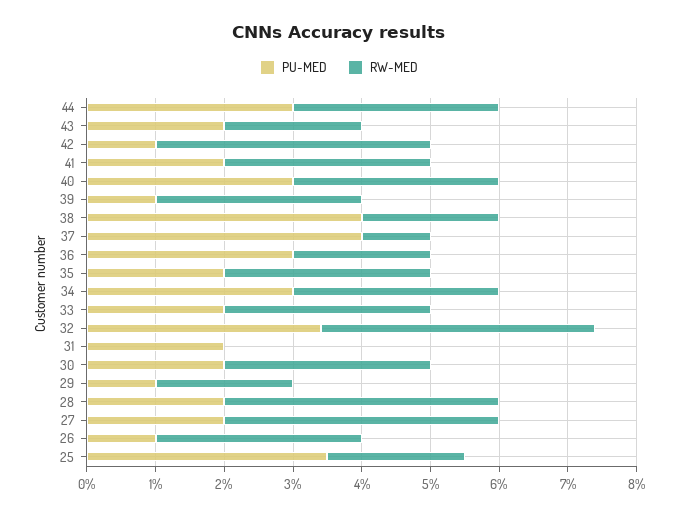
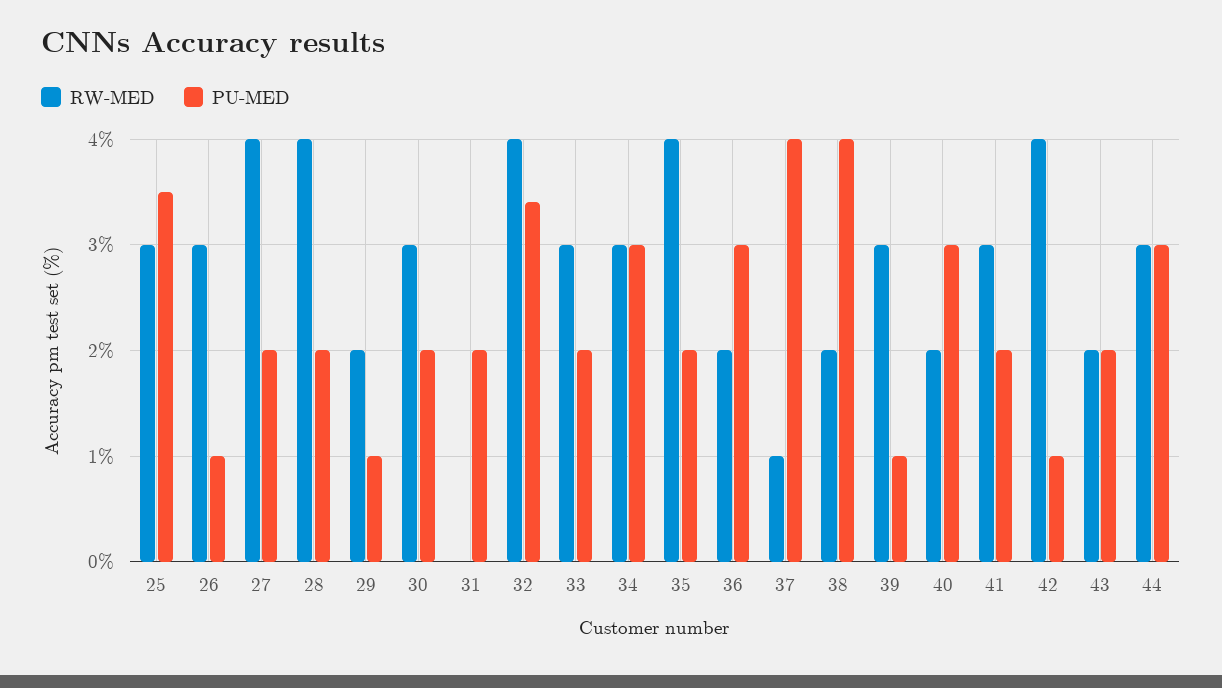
RW-MED, 40: 3 -> 2
RW-MED, 35: 3 -> 4
RW-MED, 25: 2 -> 3

